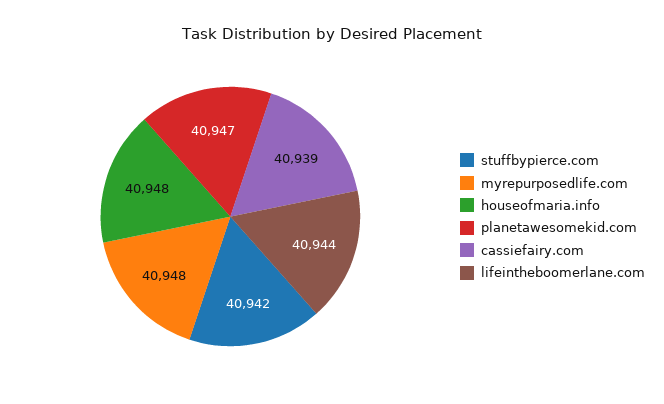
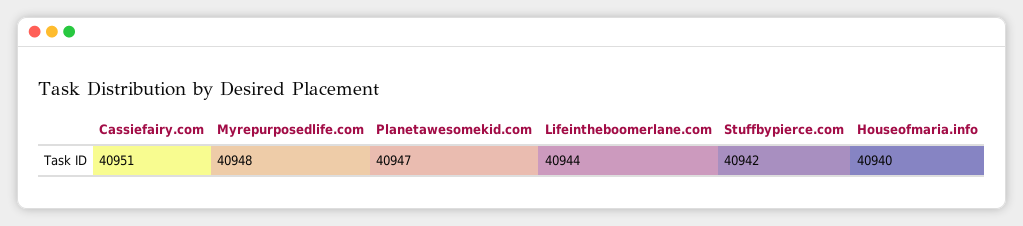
houseofmaria.info: 40948 -> 40940
cassiefairy.com: 40939 -> 40951

